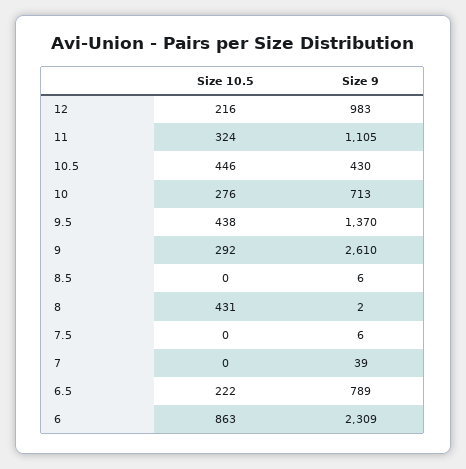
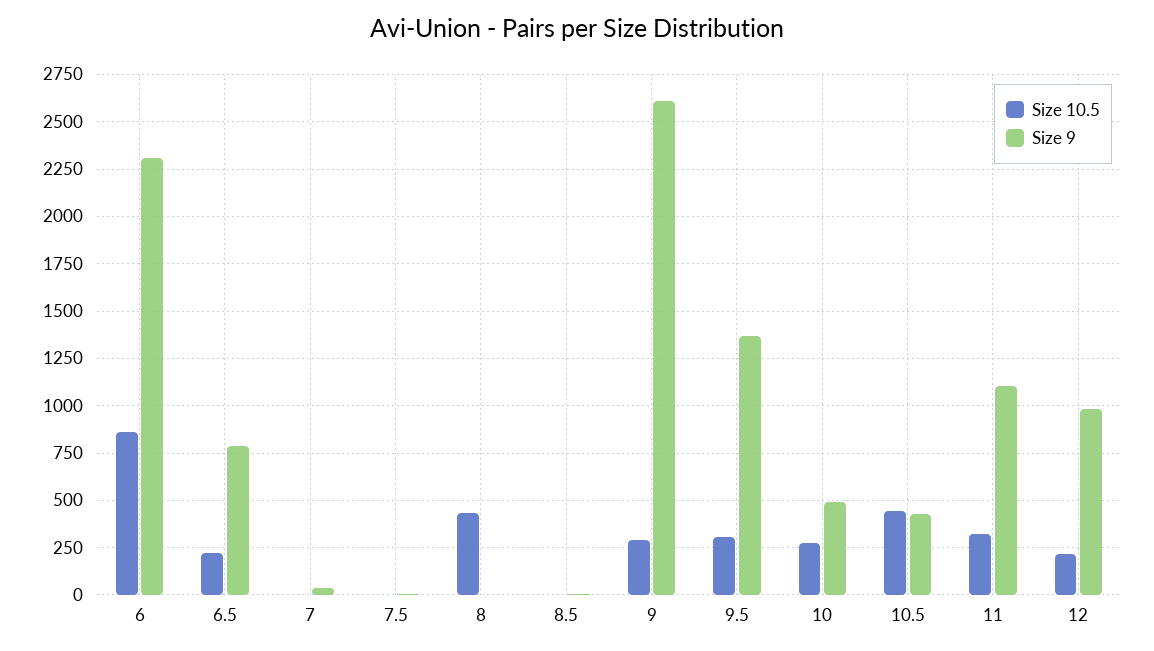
Size 9, 10: 713 -> 500
Size 10.5, 9.5: 438 -> 300

